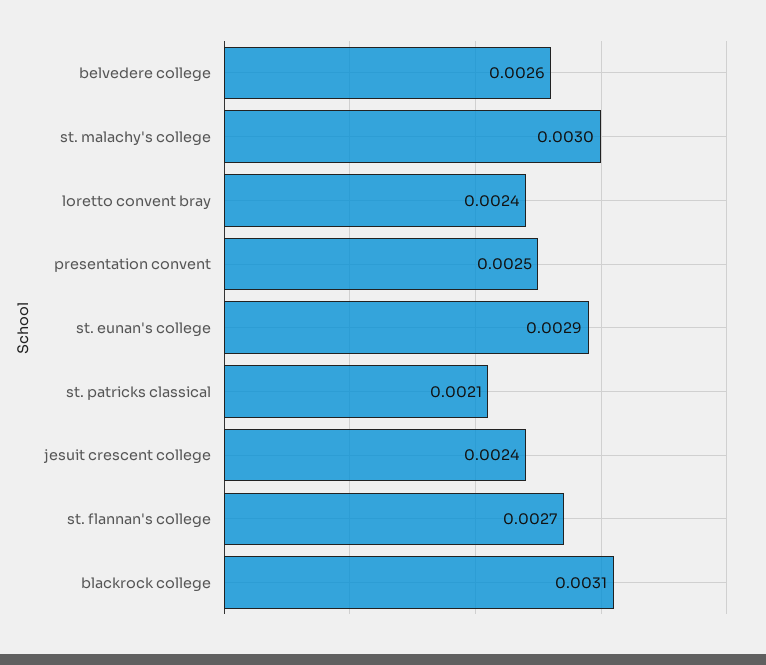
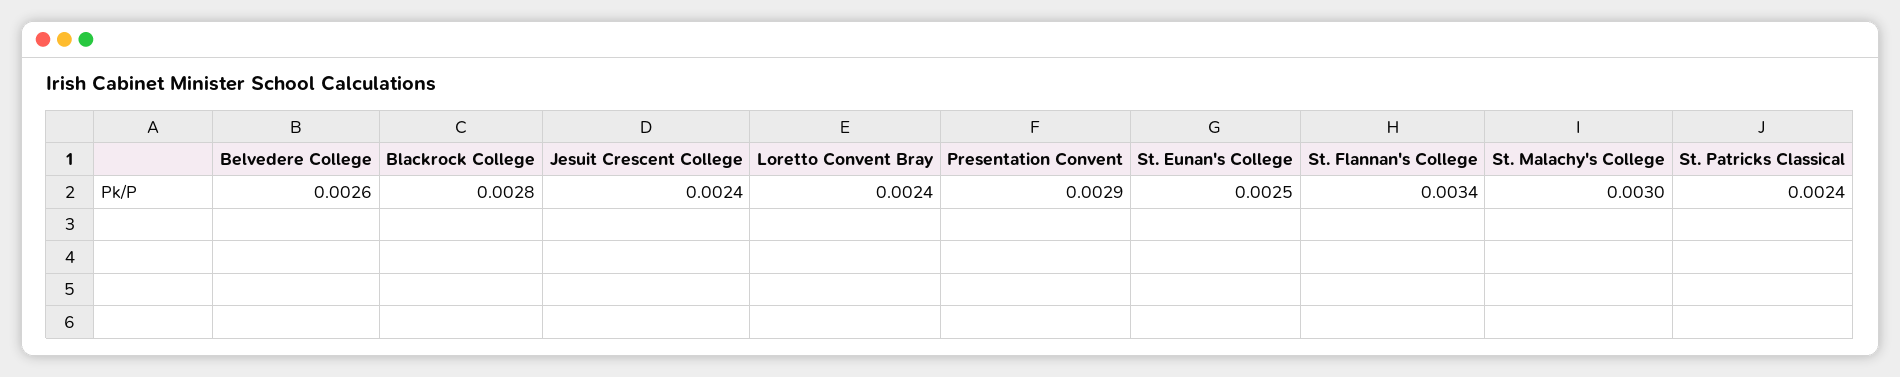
presentation convent: 0.0025 -> 0.0029
st. eunan's college: 0.0029 -> 0.0025
st. patricks classical: 0.0021 -> 0.0024
st. flannan's college: 0.0027 -> 0.0034
blackrock college: 0.0031 -> 0.0028

